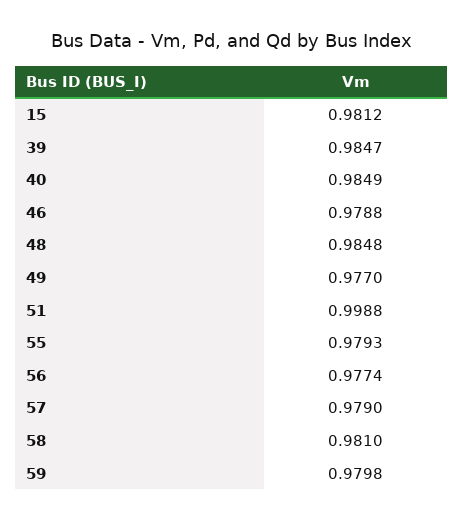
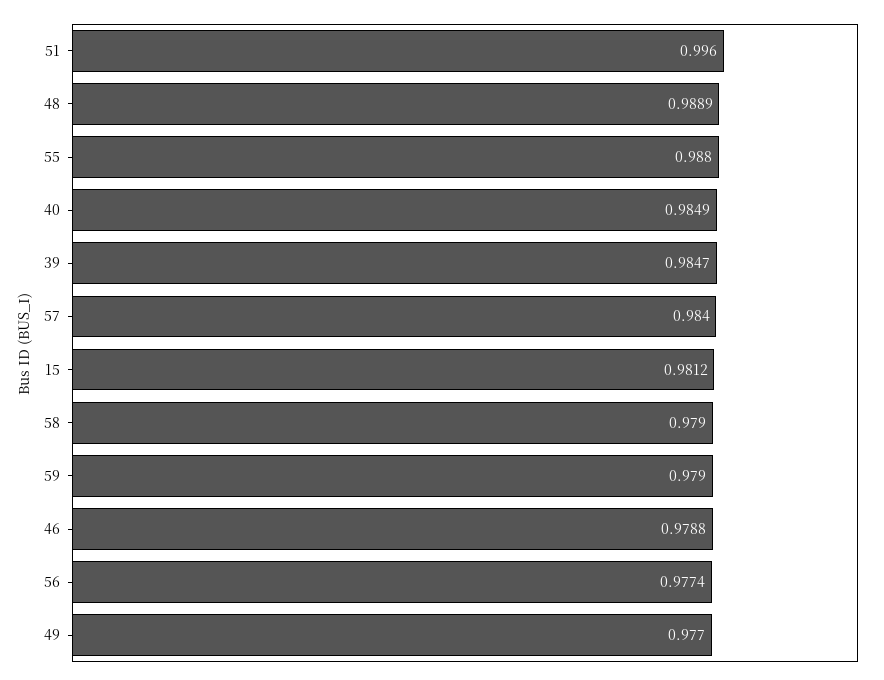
48: 0.9848 -> 0.9889
51: 0.9988 -> 0.996
55: 0.9793 -> 0.988
57: 0.979 -> 0.984
58: 0.981 -> 0.979
59: 0.9798 -> 0.979

